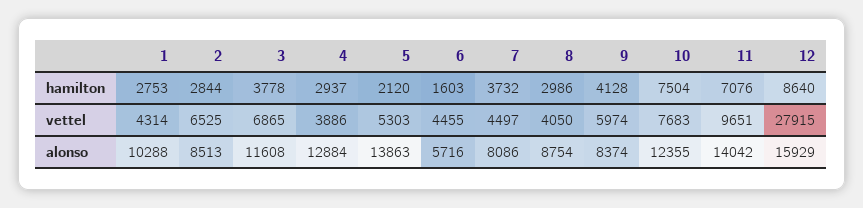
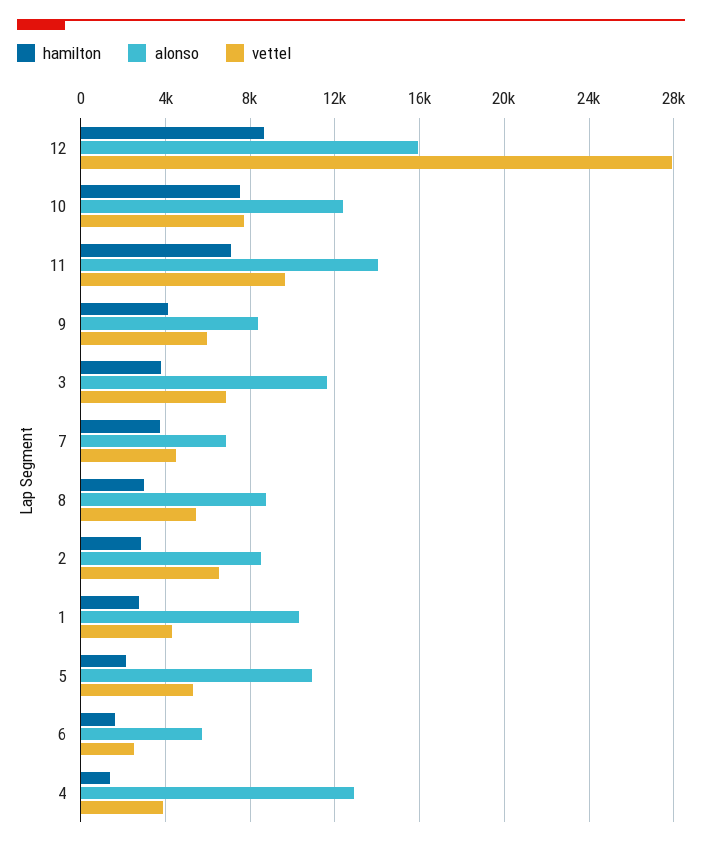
hamilton, 4: 2937 -> 1500
vettel, 6: 4455 -> 2500
vettel, 8: 4050 -> 5500
alonso, 5: 13863 -> 11000
alonso, 7: 8086 -> 7000

